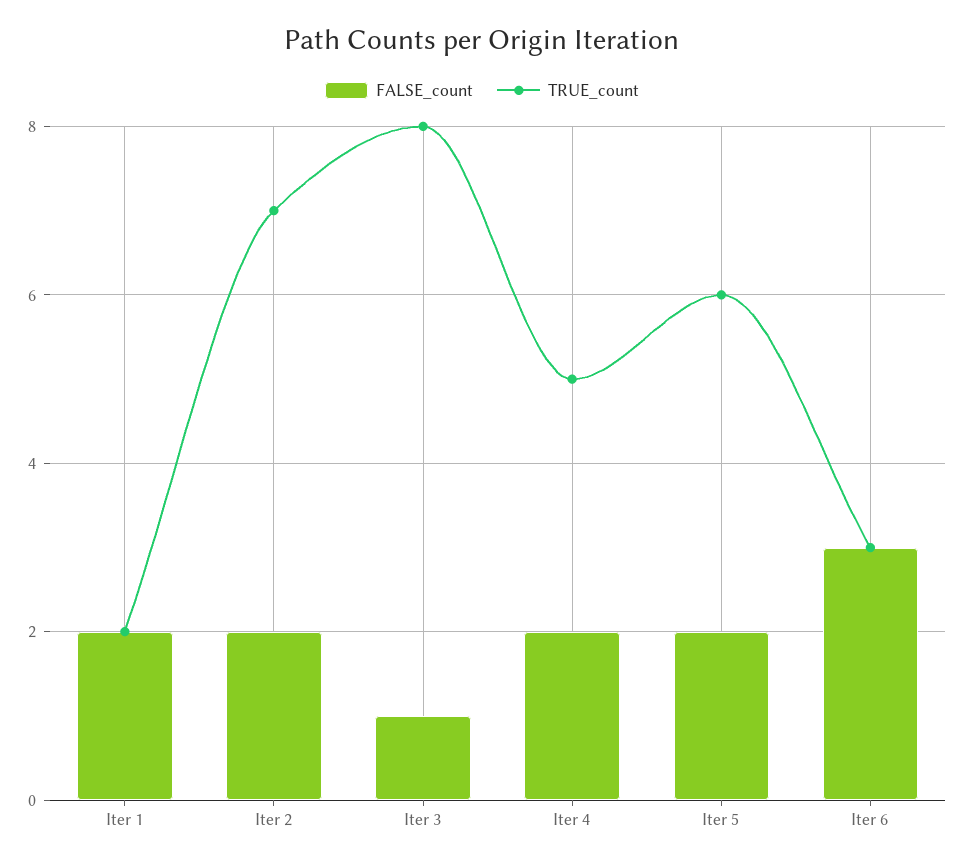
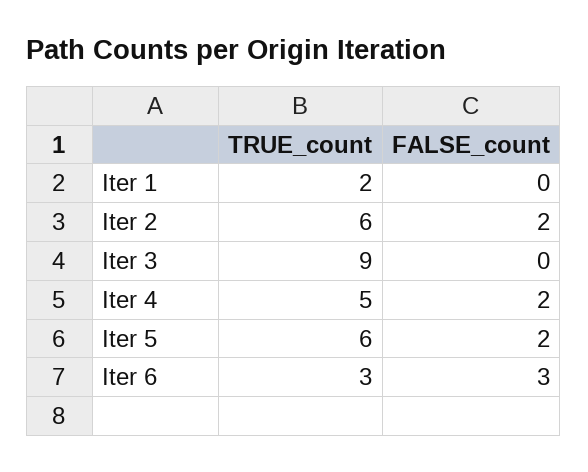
FALSE_count, Iter 1: 2 -> 0
TRUE_count, Iter 2: 7 -> 6
FALSE_count, Iter 3: 1 -> 0
TRUE_count, Iter 3: 8 -> 9

